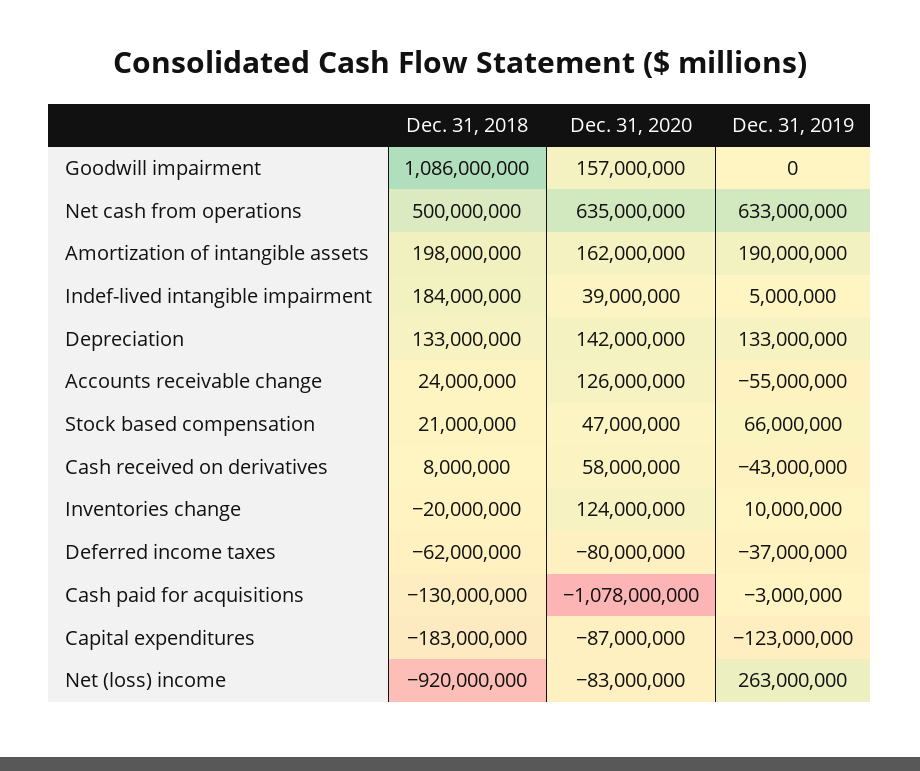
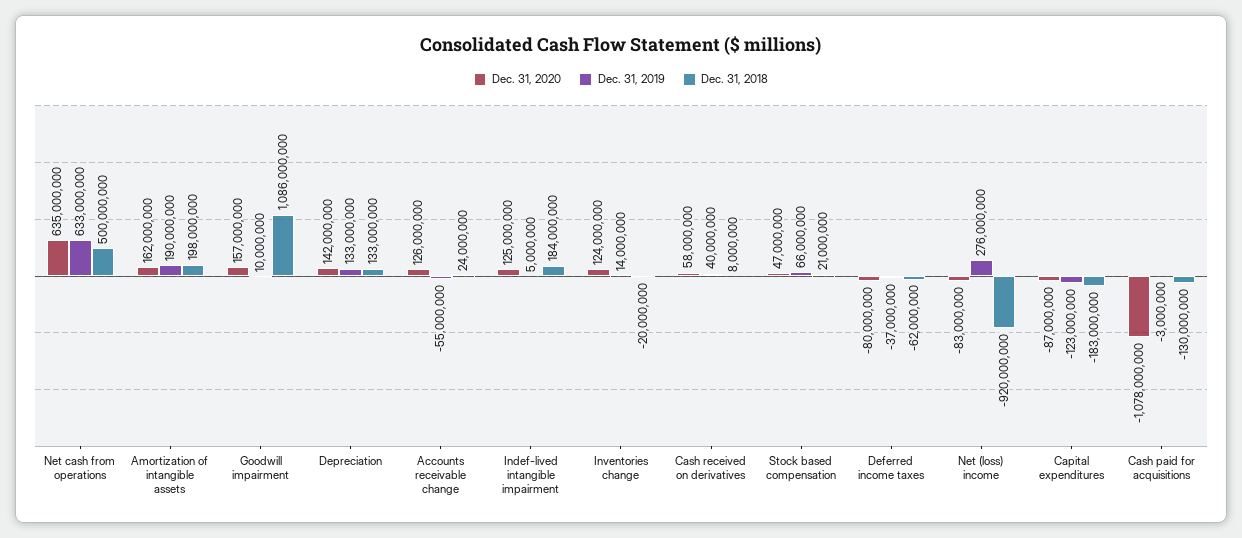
Dec. 31, 2019, Goodwill impairment: 0 -> 10000000
Dec. 31, 2020, Indef-lived intangible impairment: 39000000 -> 125000000
Dec. 31, 2019, Cash received on derivatives: -43000000 -> 40000000
Dec. 31, 2019, Inventories change: 10000000 -> 14000000
Dec. 31, 2019, Net (loss) income: 263000000 -> 276000000

